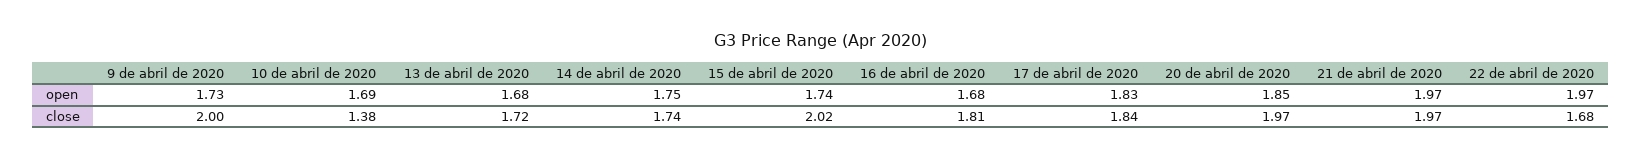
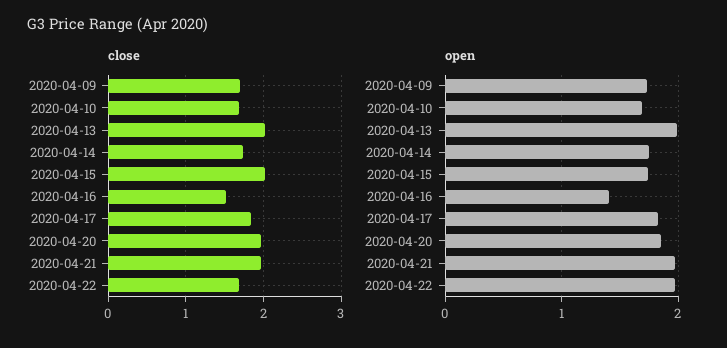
open, 13 de abril de 2020: 1.68 -> 2
open, 16 de abril de 2020: 1.68 -> 1.4
close, 9 de abril de 2020: 2 -> 1.7
close, 10 de abril de 2020: 1.38 -> 1.7
close, 13 de abril de 2020: 1.72 -> 2
close, 16 de abril de 2020: 1.81 -> 1.5

